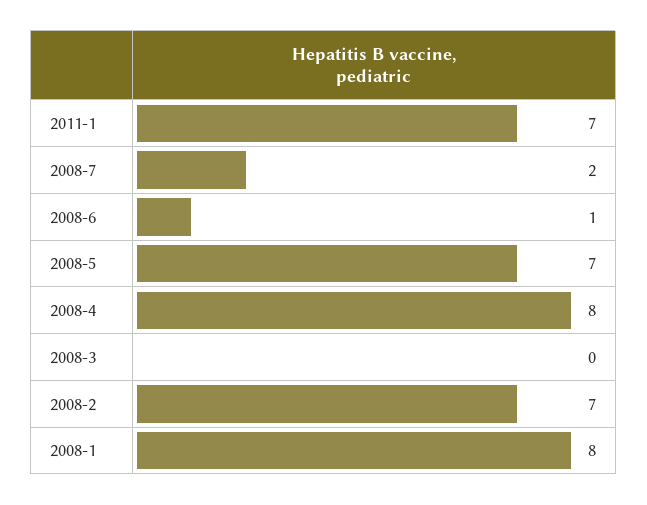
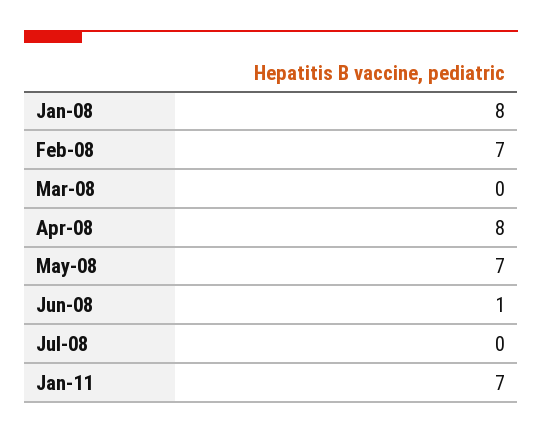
2008-7: 2 -> 0

